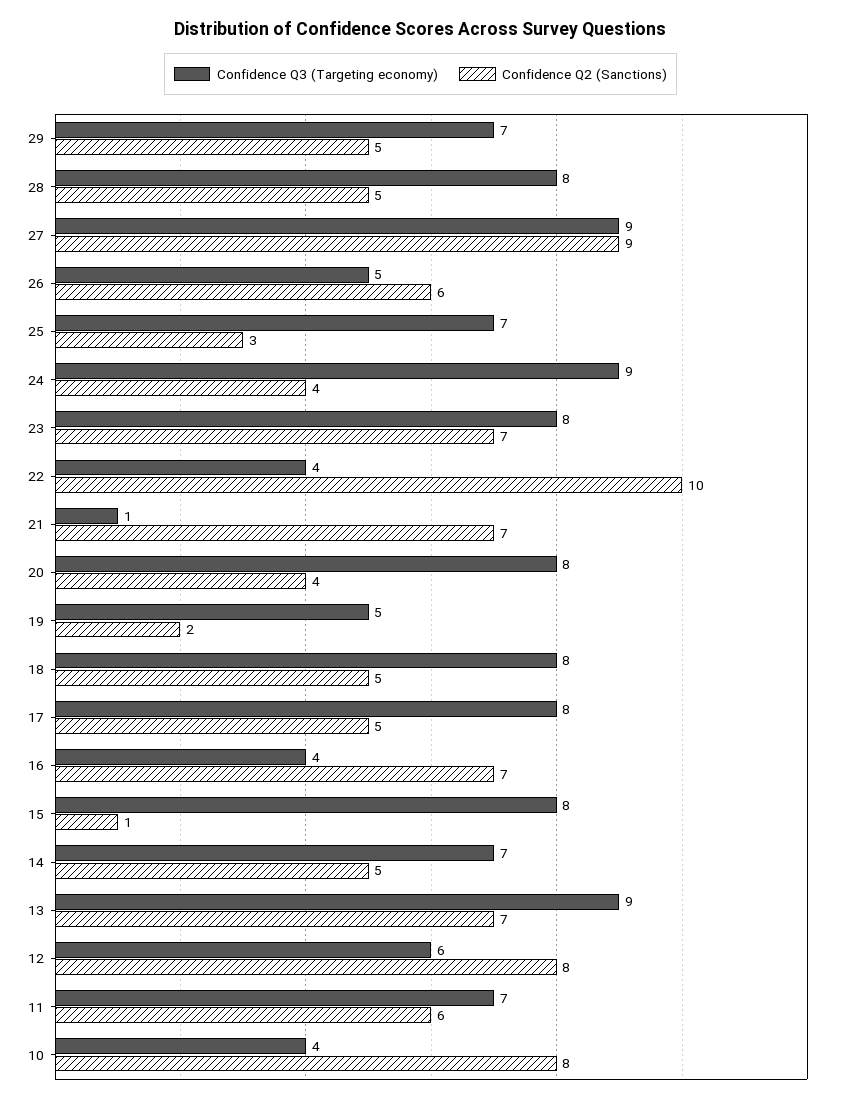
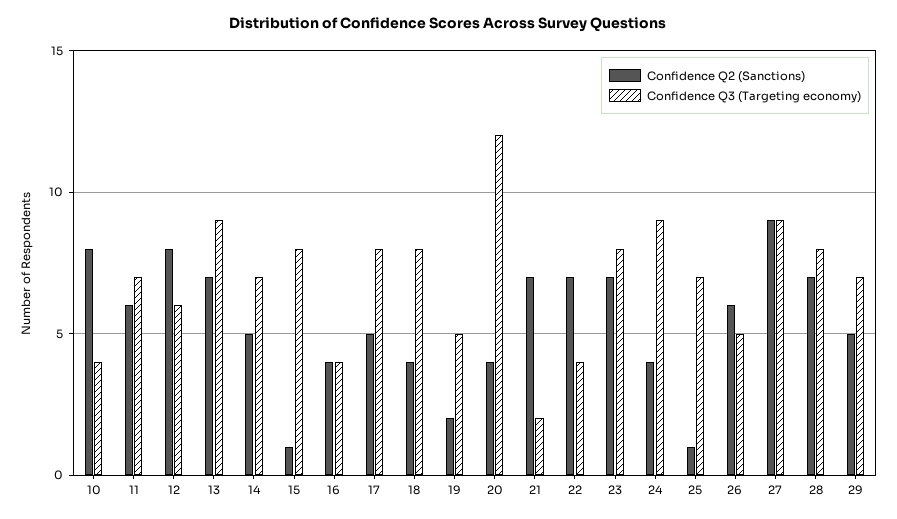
Confidence Q2 (Sanctions), 28: 5 -> 7
Confidence Q2 (Sanctions), 25: 3 -> 1
Confidence Q2 (Sanctions), 22: 10 -> 7
Confidence Q3 (Targeting economy), 21: 1 -> 2
Confidence Q3 (Targeting economy), 20: 8 -> 12
Confidence Q2 (Sanctions), 18: 5 -> 4
Confidence Q2 (Sanctions), 16: 7 -> 4

